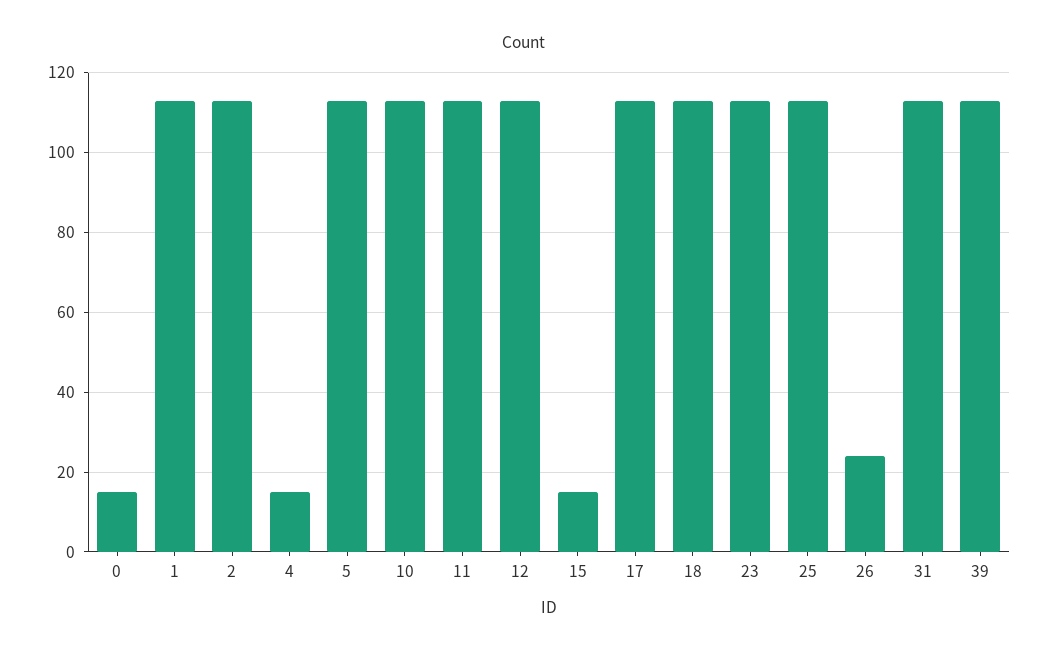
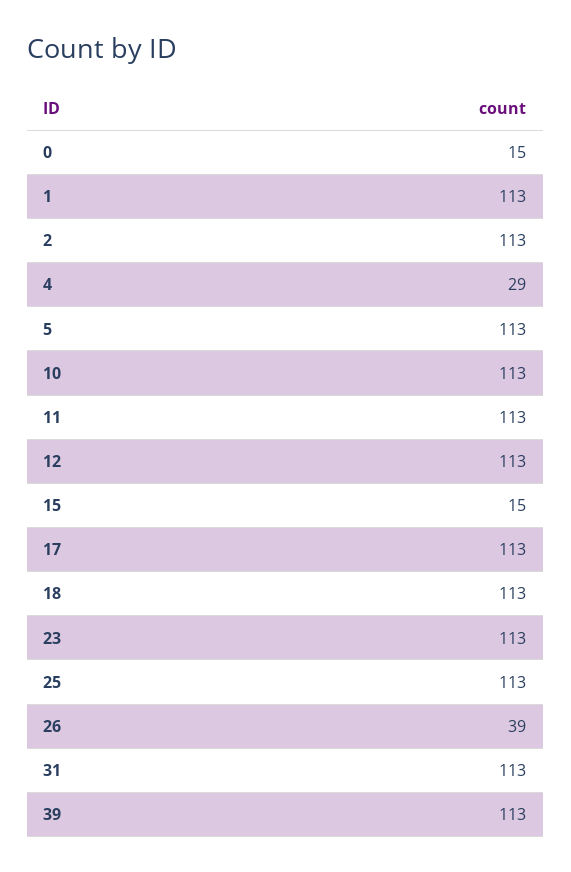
4: 15 -> 29
26: 25 -> 39

